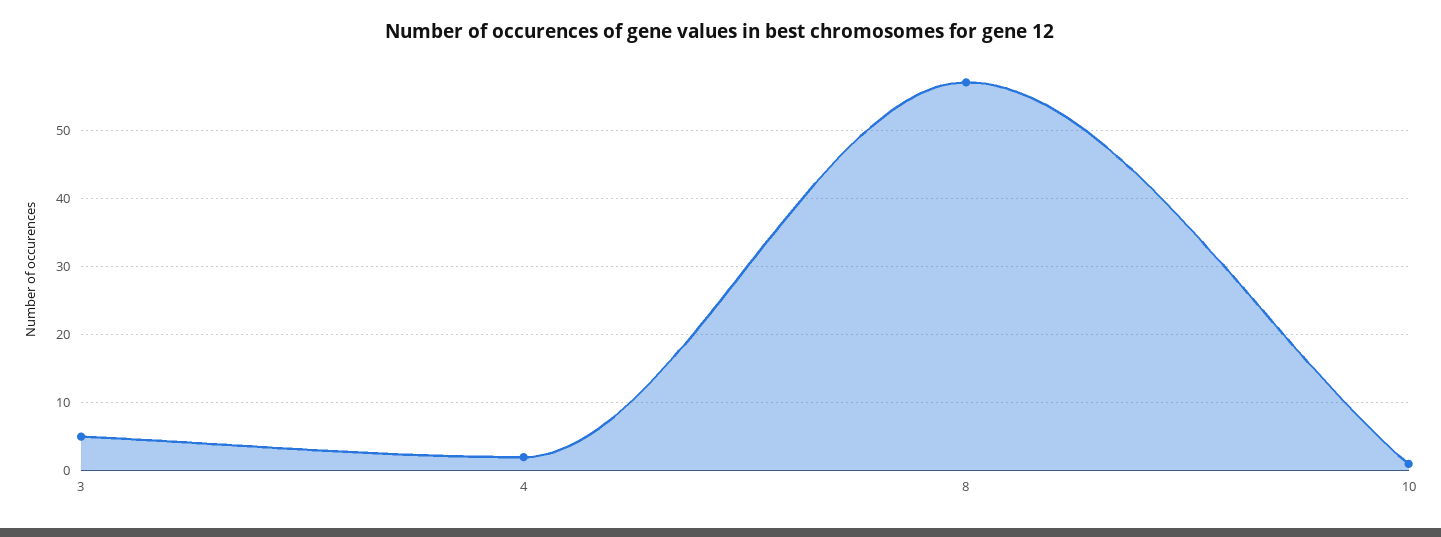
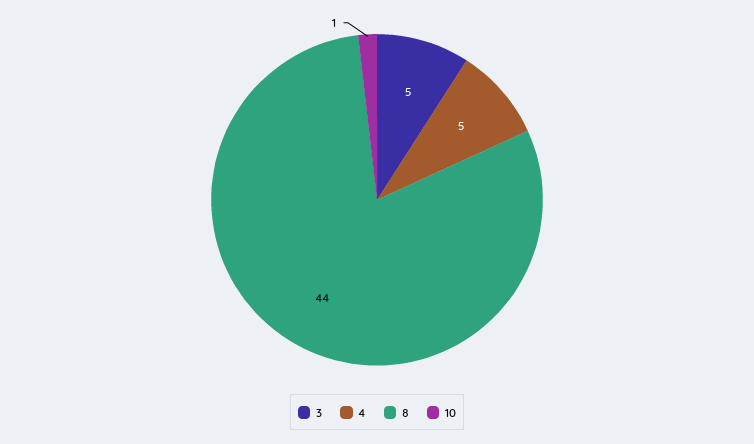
4: 2 -> 5
8: 57 -> 44

